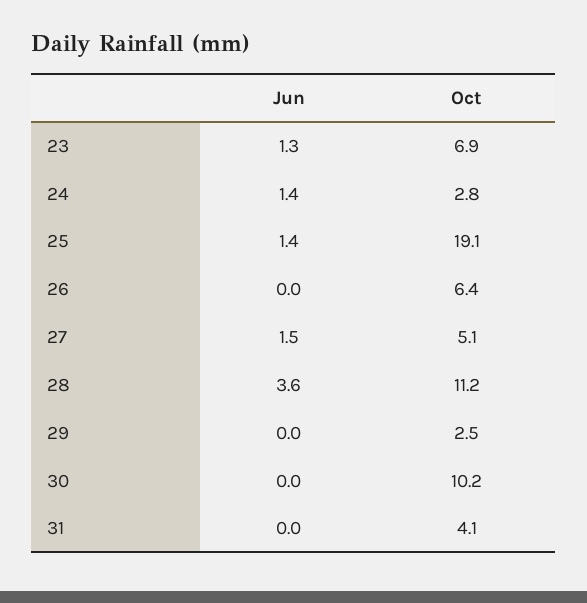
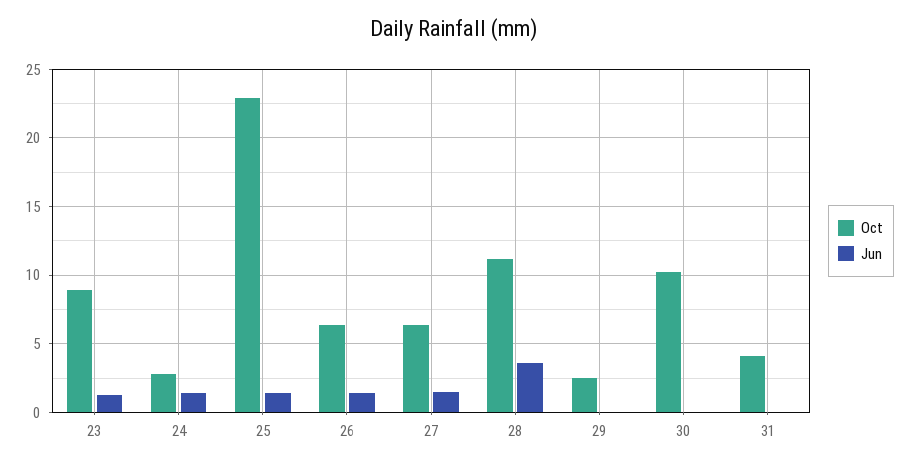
Oct, 23: 6.9 -> 9
Oct, 25: 19.1 -> 23
Jun, 26: 0 -> 1.5
Oct, 27: 5.1 -> 6.5

